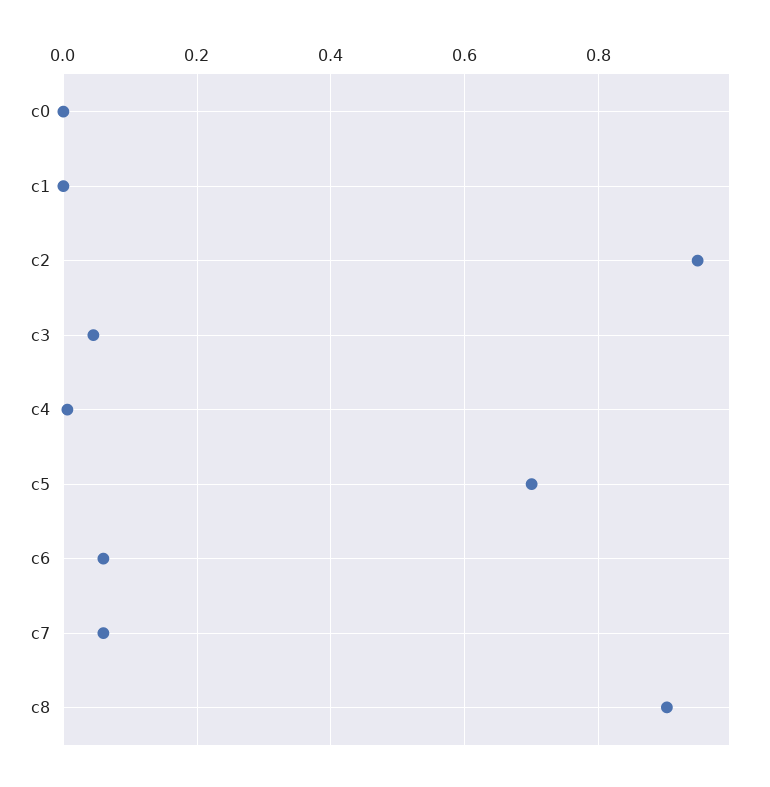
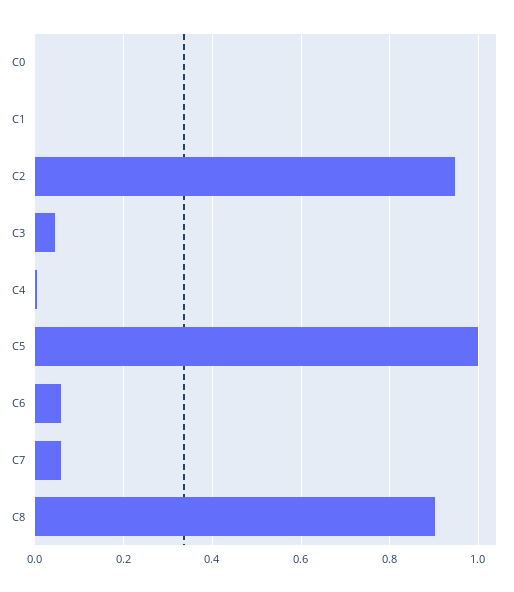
c5: 0.7 -> 1

